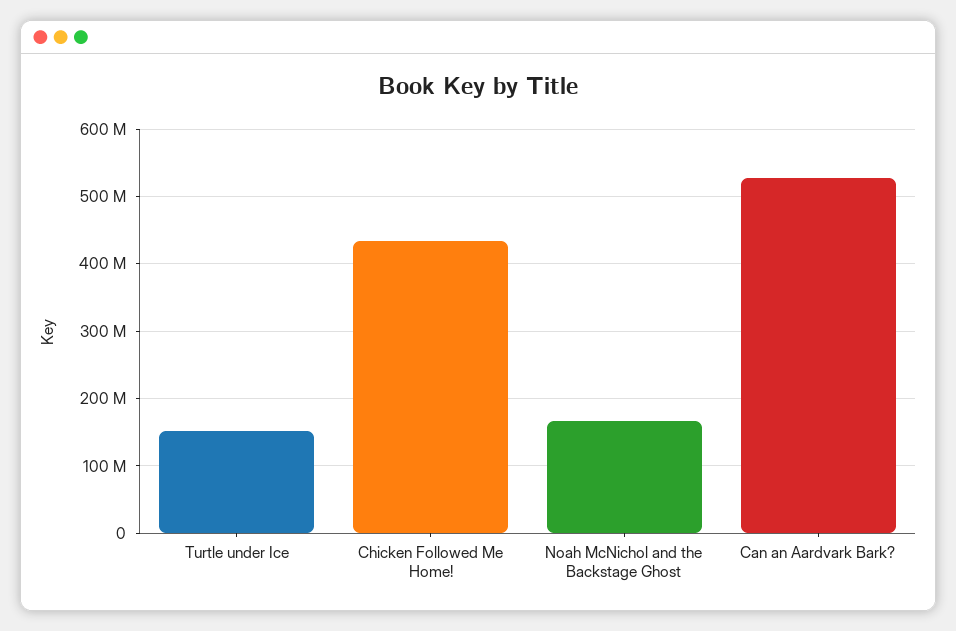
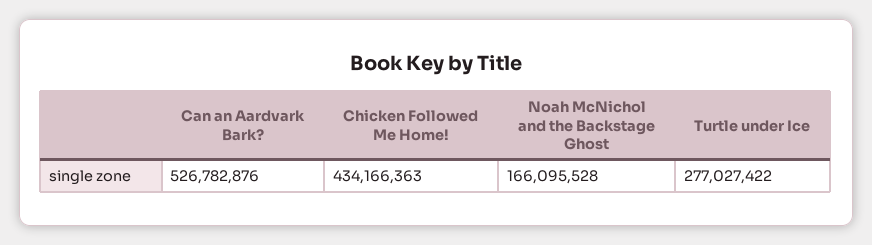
Turtle under Ice: 150000000 -> 277027422

